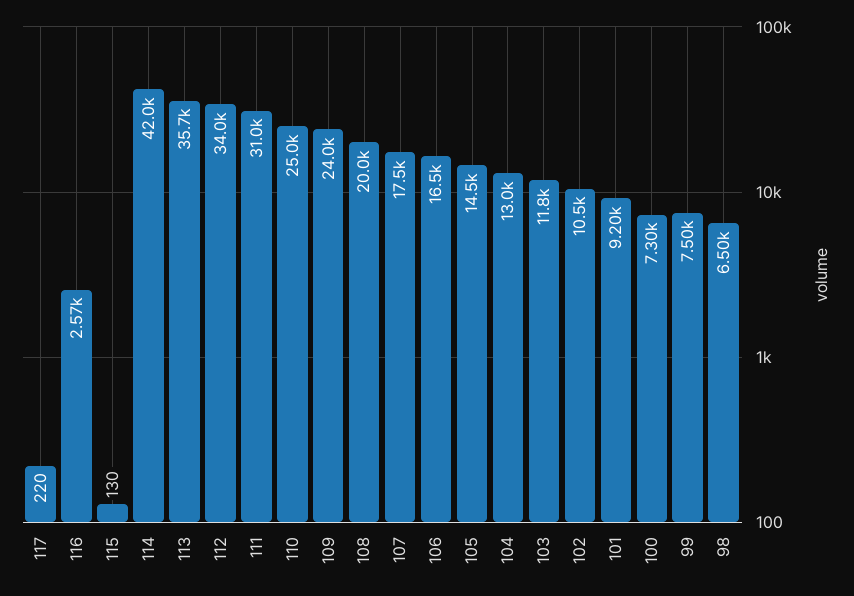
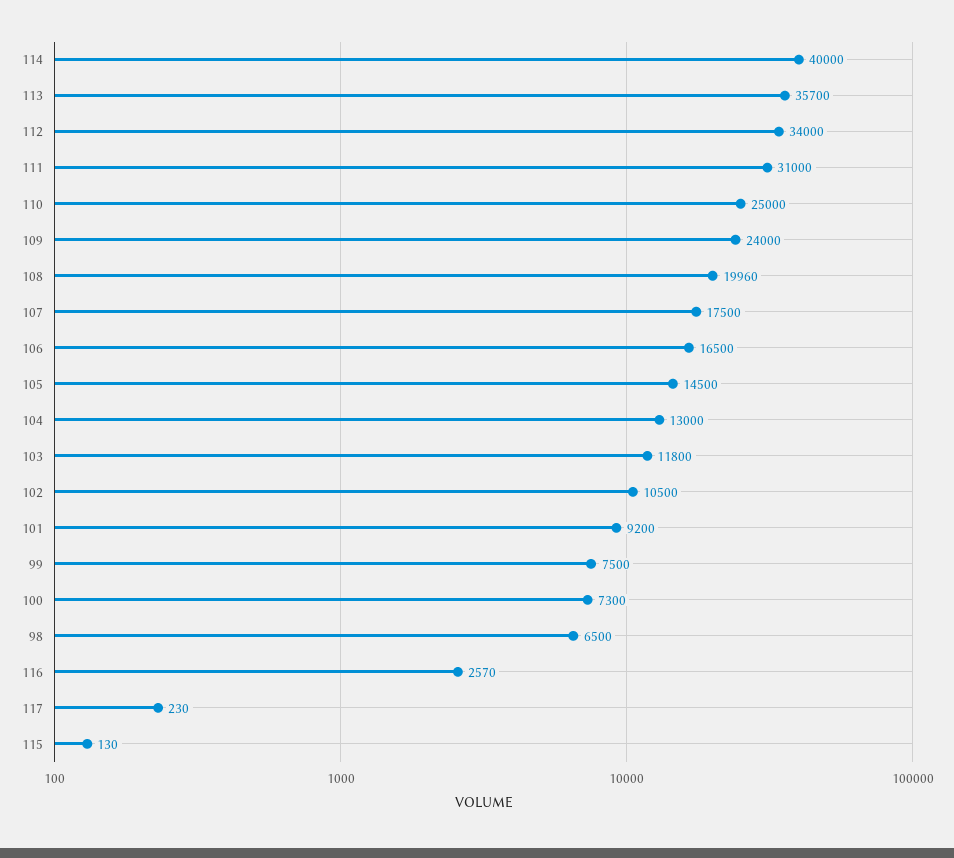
117: 220 -> 230
114: 42000 -> 40000

